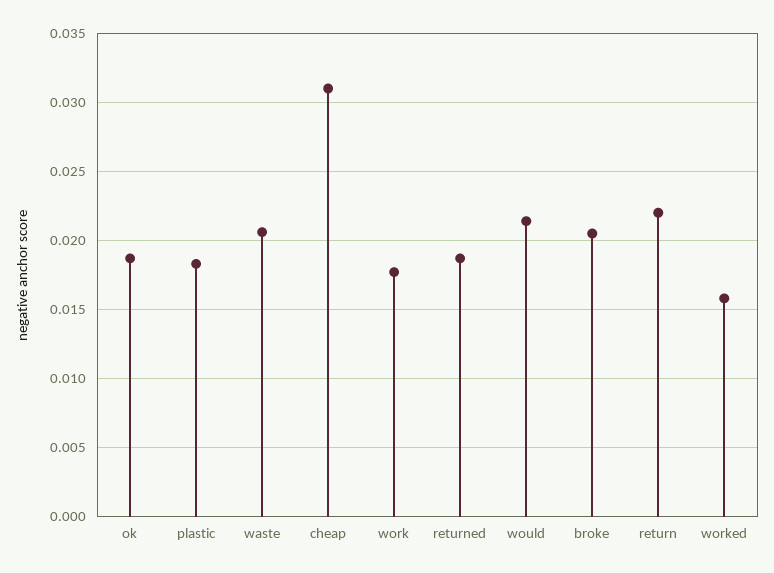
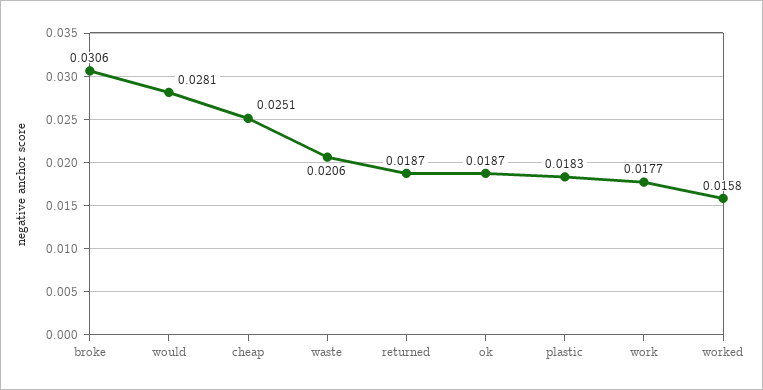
cheap: 0.031 -> 0.0251
would: 0.0215 -> 0.0281
broke: 0.0205 -> 0.0306
return: 0.022 -> none

